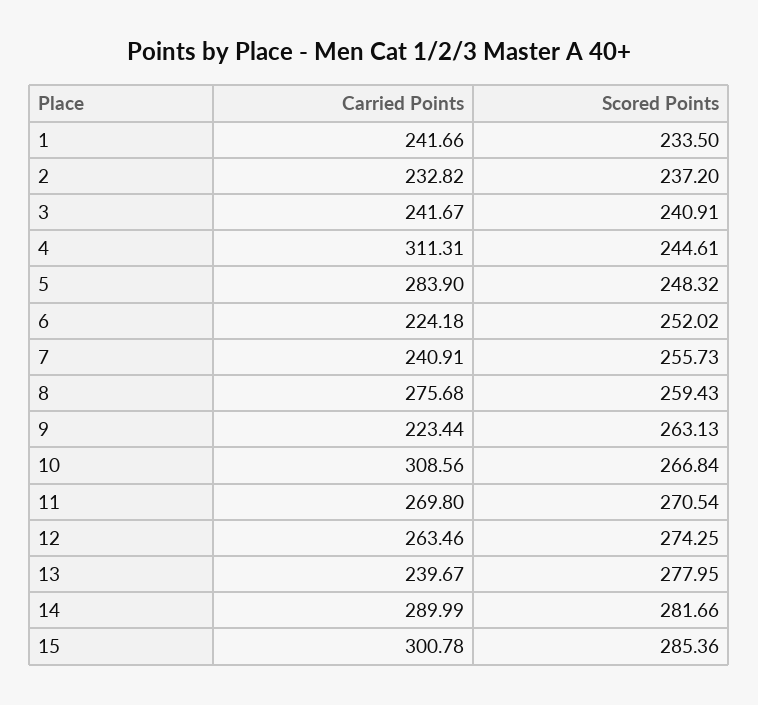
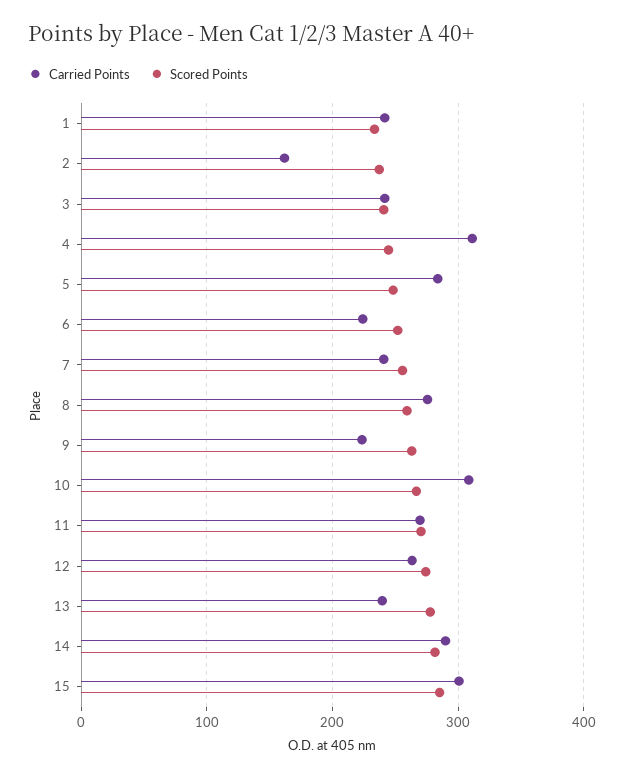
Carried Points, 2: 232.82 -> 160

